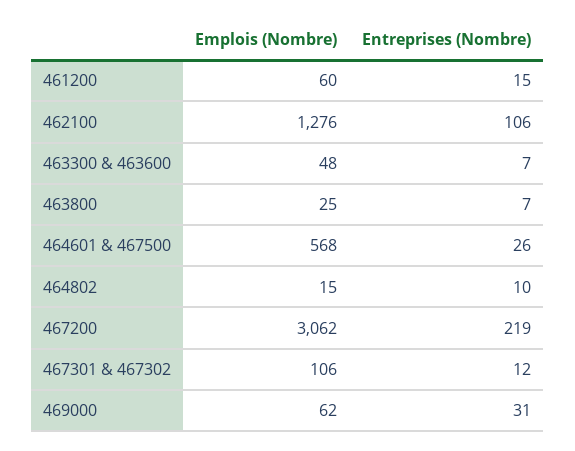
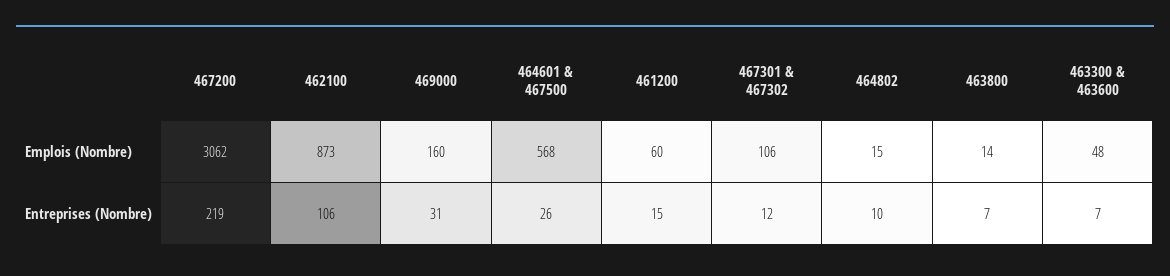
Emplois (Nombre), 462100: 1276 -> 873
Emplois (Nombre), 463800: 25 -> 14
Emplois (Nombre), 469000: 62 -> 160

